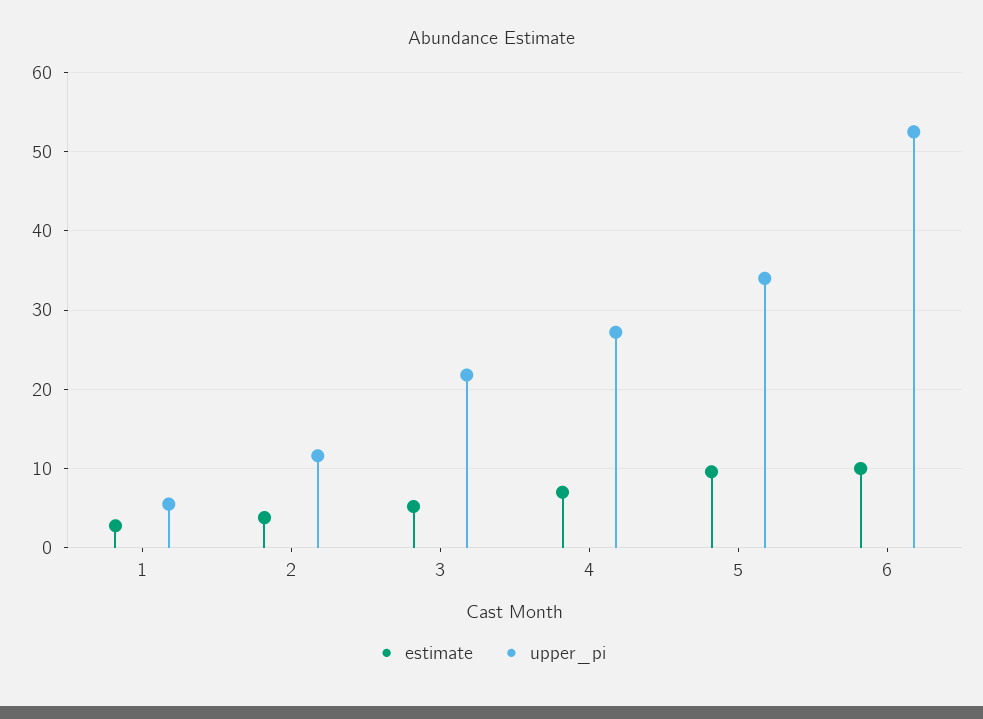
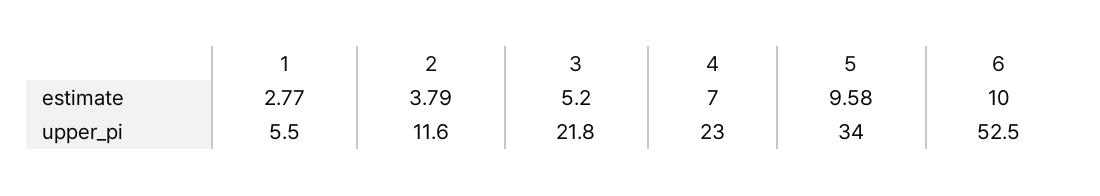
upper_pi, 4: 27 -> 23

